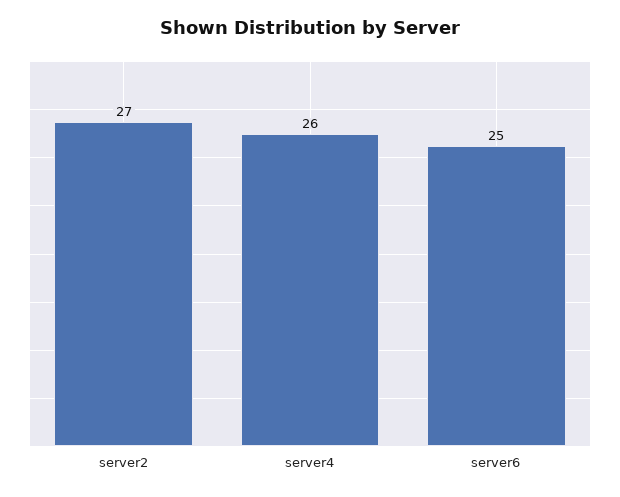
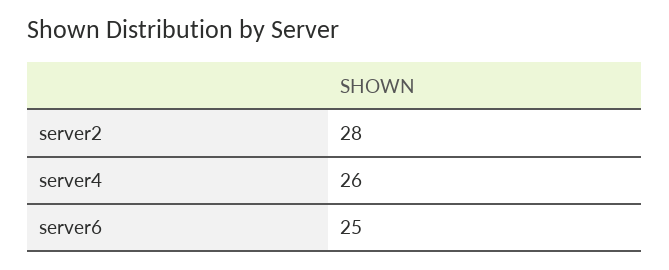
server2: 27 -> 28

